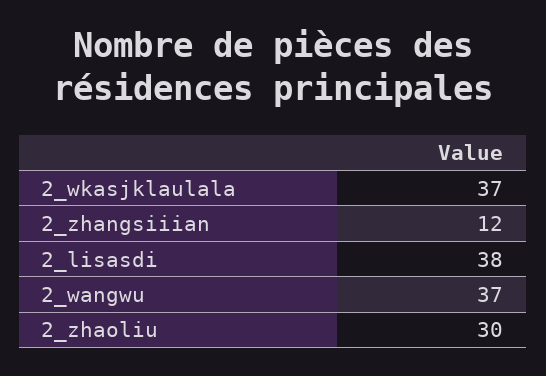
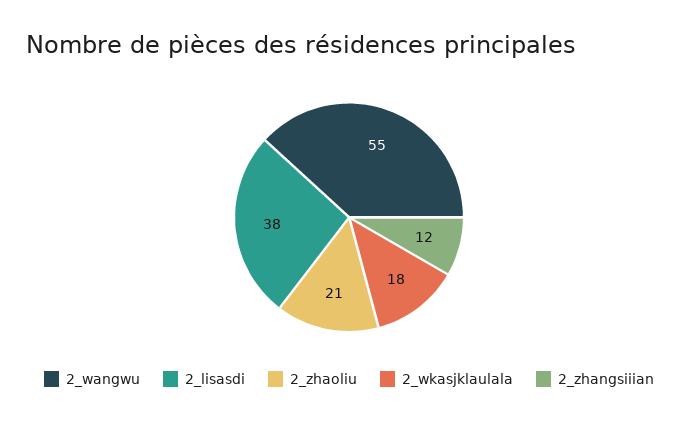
2_wkasjklaulala: 37 -> 18
2_wangwu: 37 -> 55
2_zhaoliu: 30 -> 21

